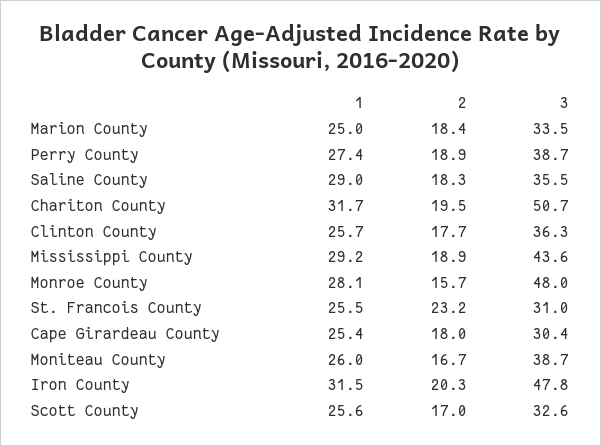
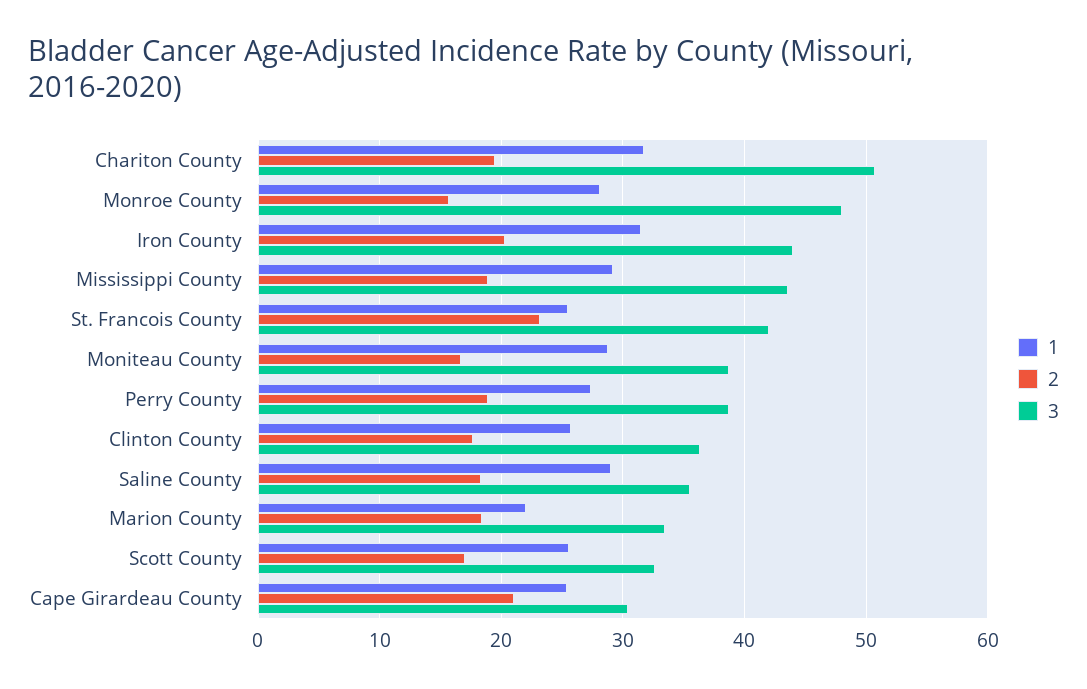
1, Marion County: 25 -> 22
3, St. Francois County: 31 -> 42
2, Cape Girardeau County: 18 -> 21
1, Moniteau County: 26 -> 29
3, Iron County: 47.8 -> 44

